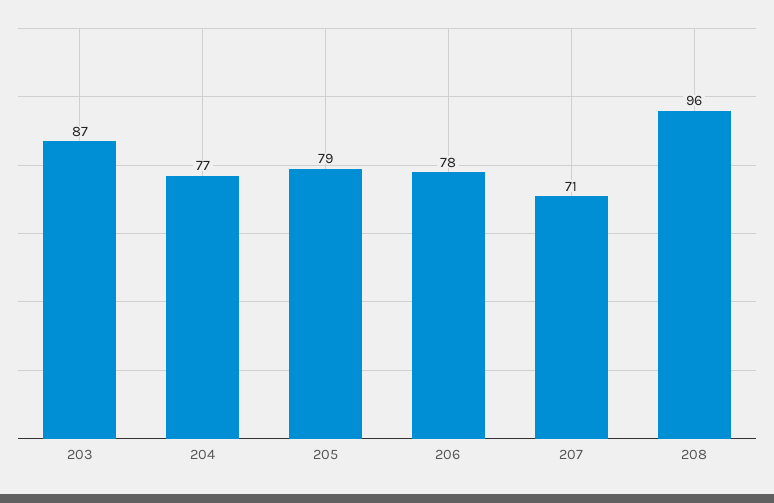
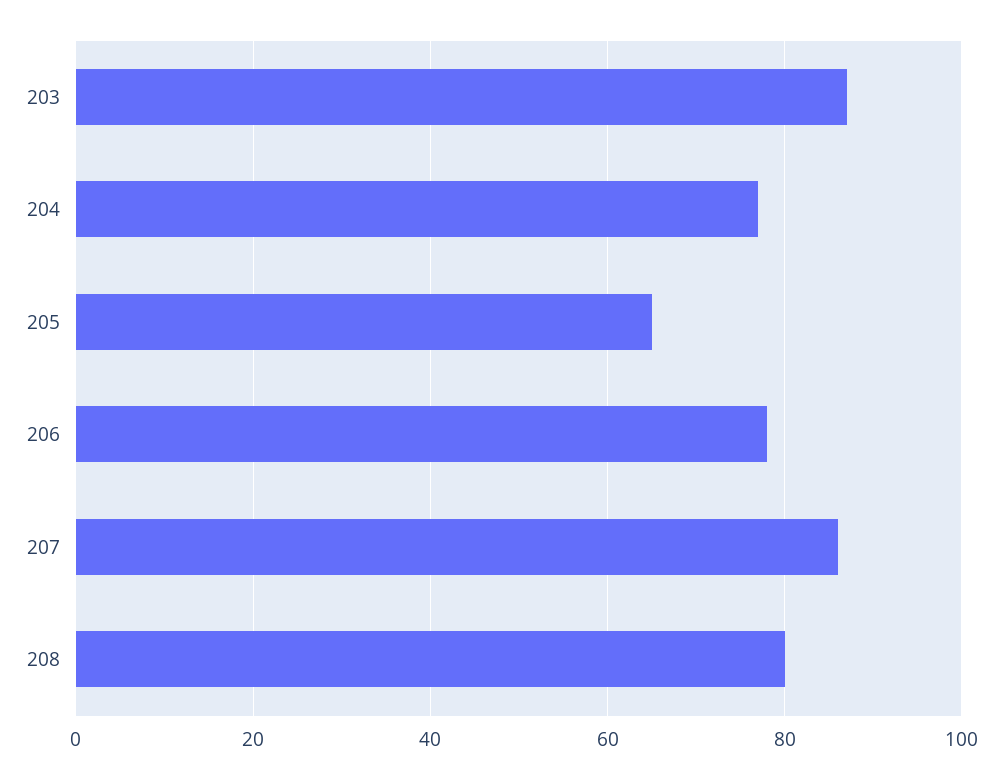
205: 79 -> 65
207: 71 -> 85
208: 96 -> 80

